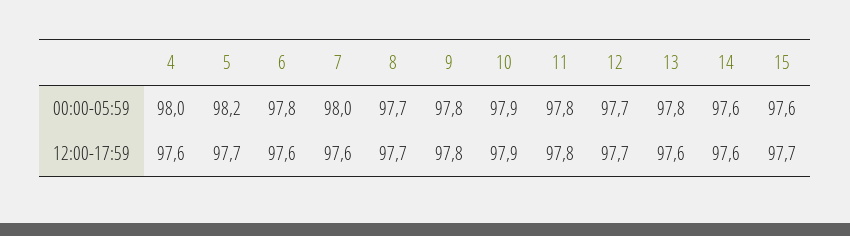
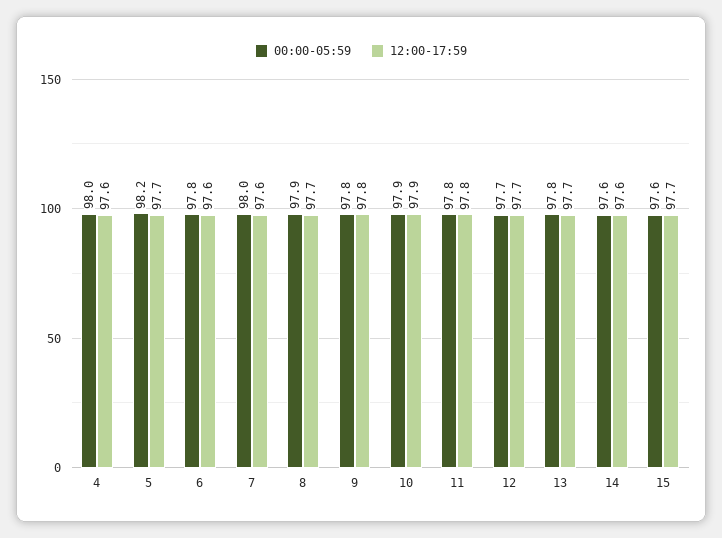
00:00-05:59, 8: 97.7 -> 97.9
12:00-17:59, 13: 97.6 -> 97.7

